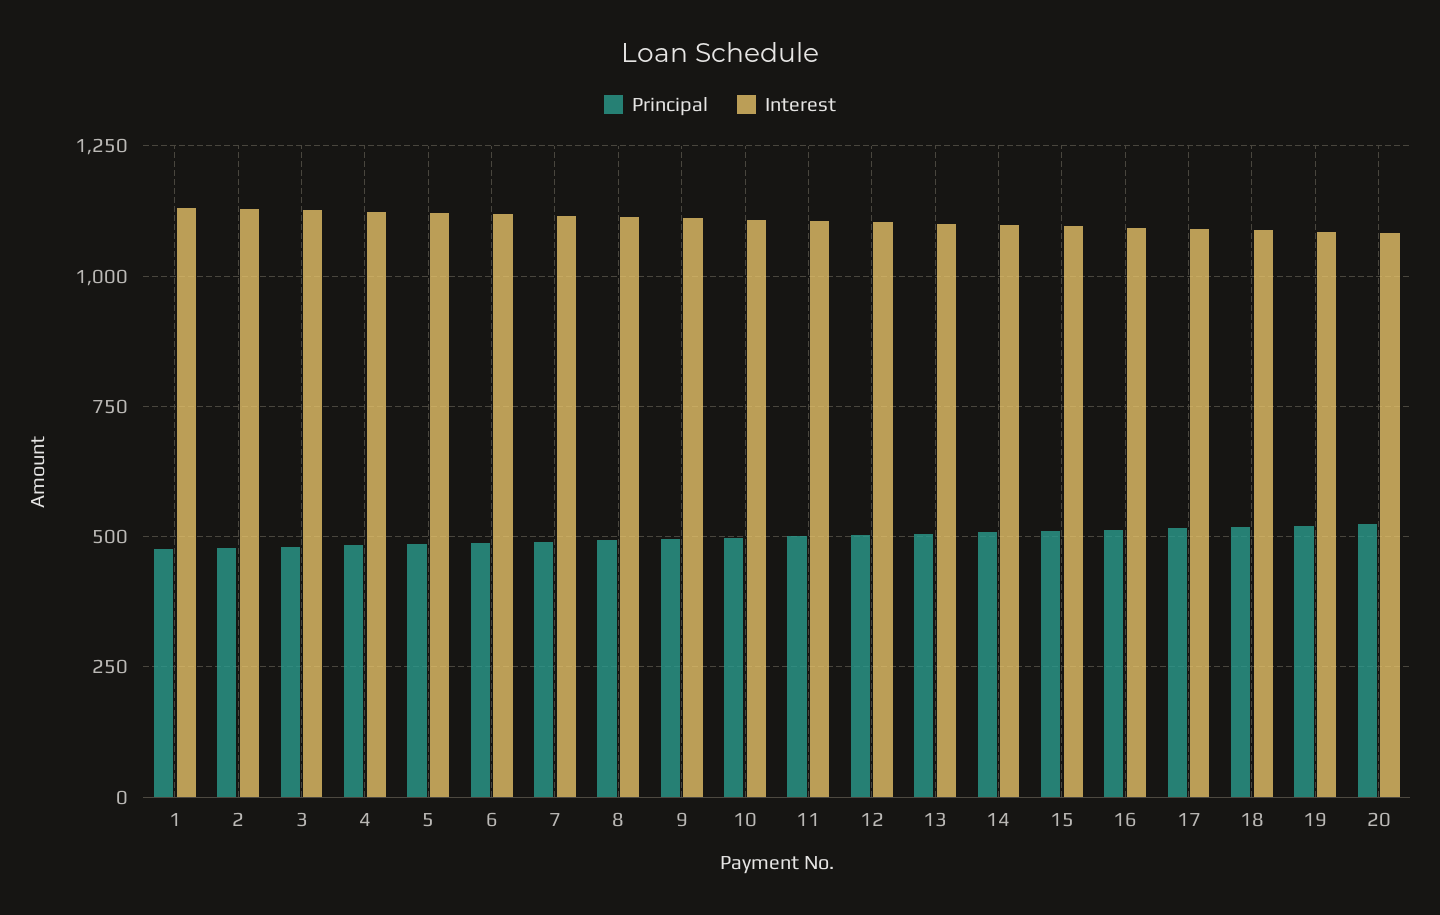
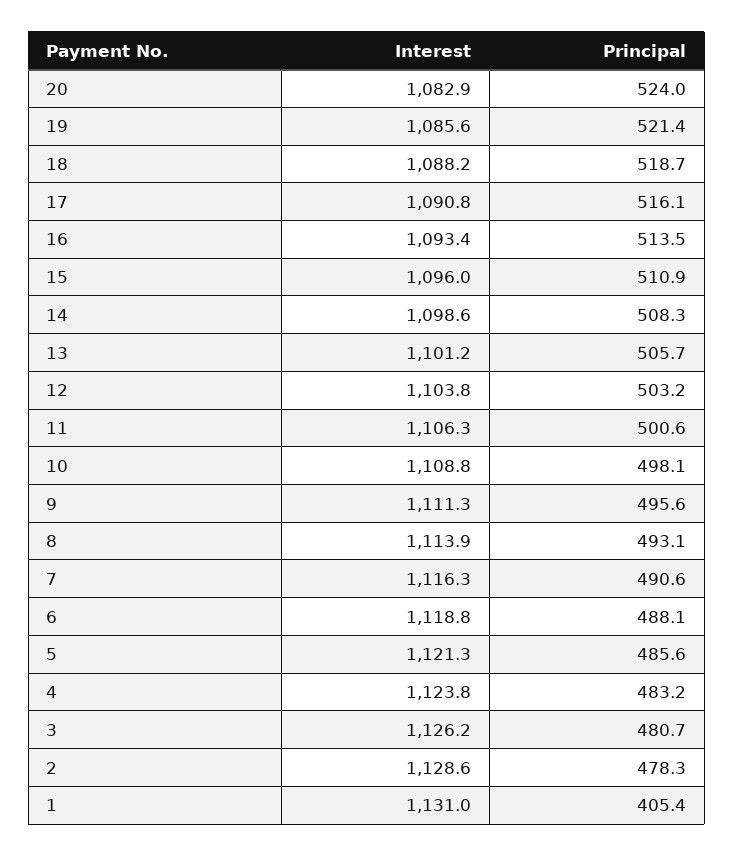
Principal, 1: 475 -> 405.4

